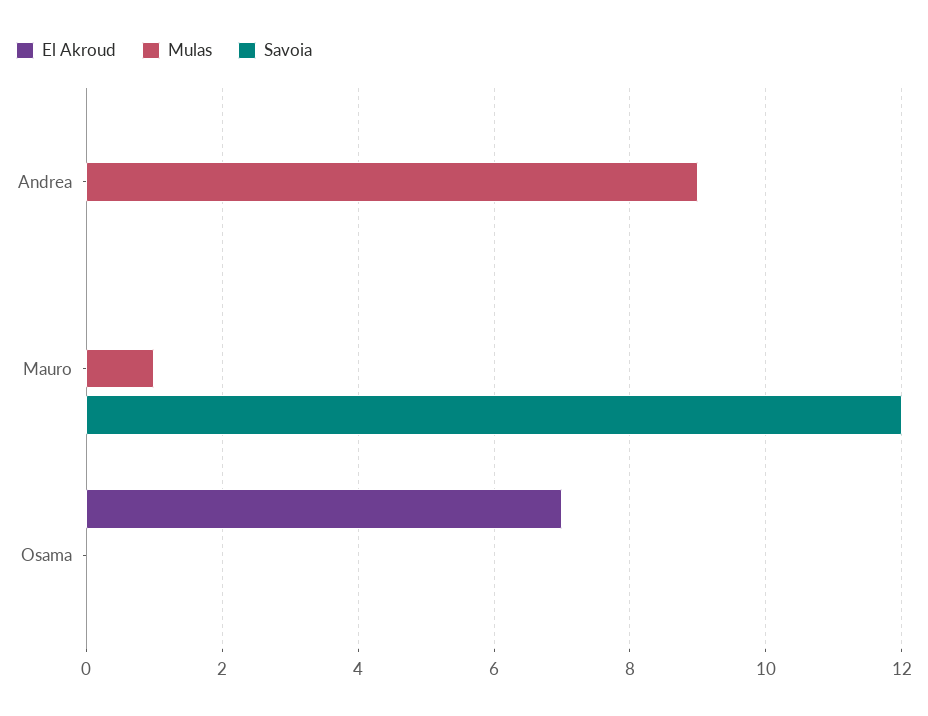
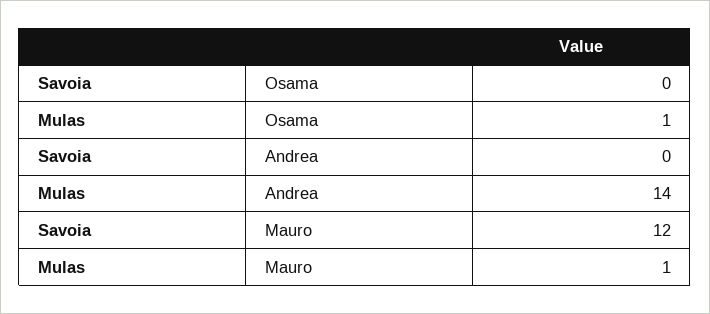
El Akroud, Andrea: 0 -> none
Mulas, Andrea: 9 -> 14
El Akroud, Mauro: 0 -> none
El Akroud, Osama: 7 -> none
Mulas, Osama: 0 -> 1

